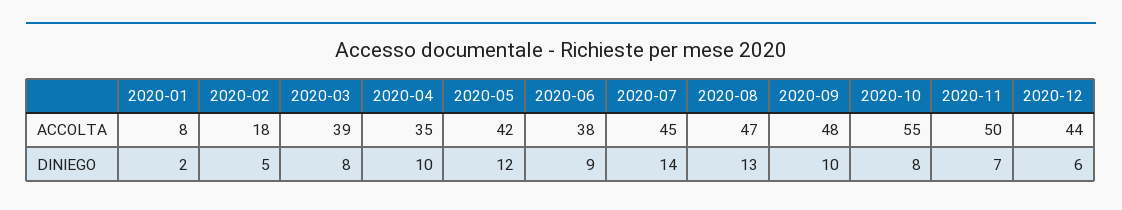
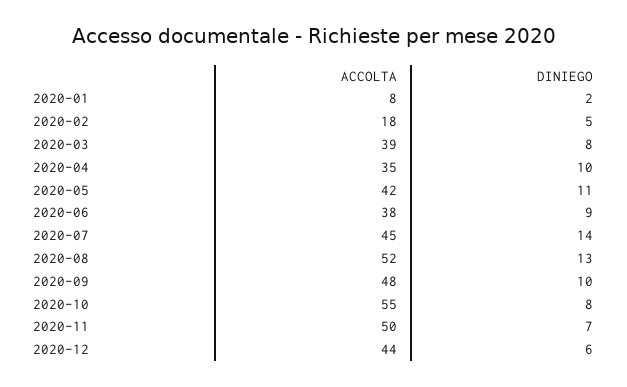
2020-08, ACCOLTA: 47 -> 52
2020-05, DINIEGO: 12 -> 11

